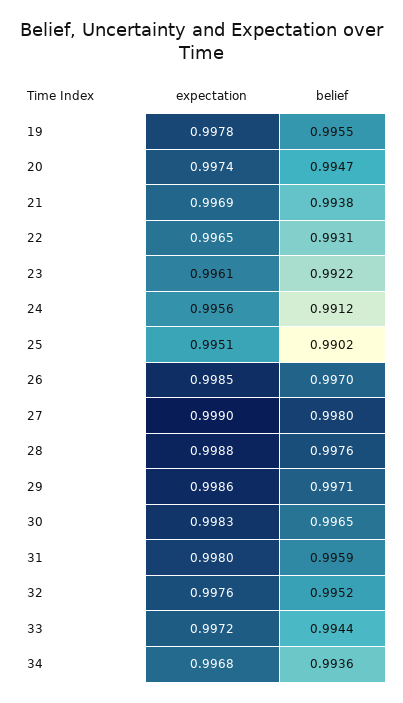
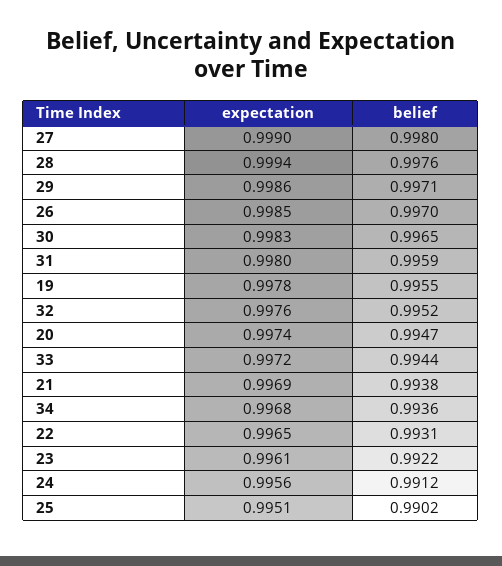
expectation, 28: 0.9988 -> 0.9994

